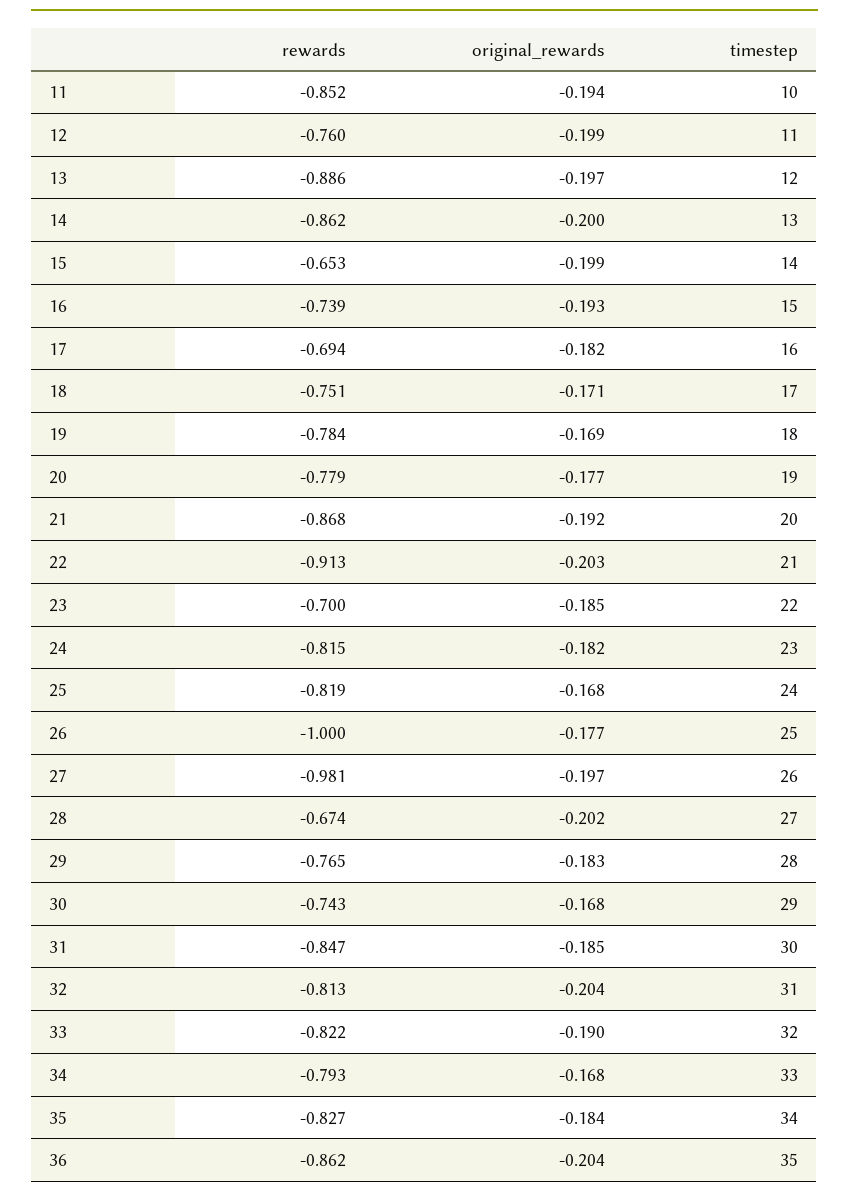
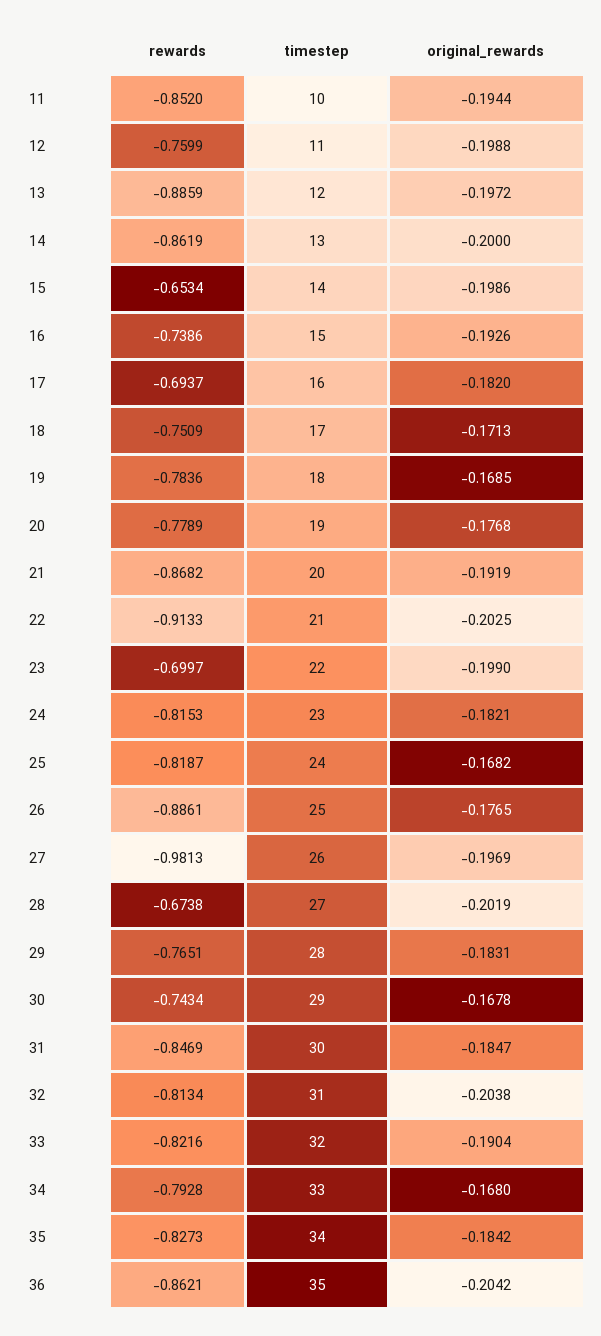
original_rewards, 23: -0.185 -> -0.199
rewards, 26: -1 -> -0.8861

